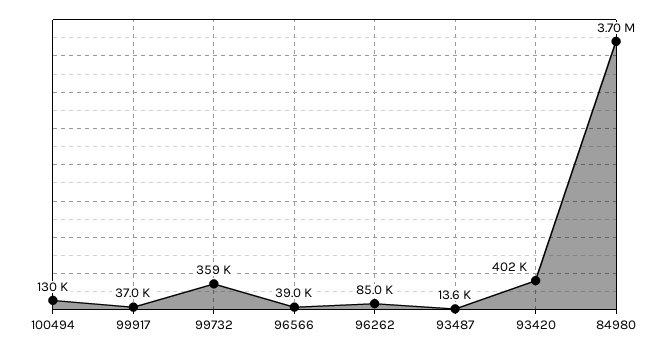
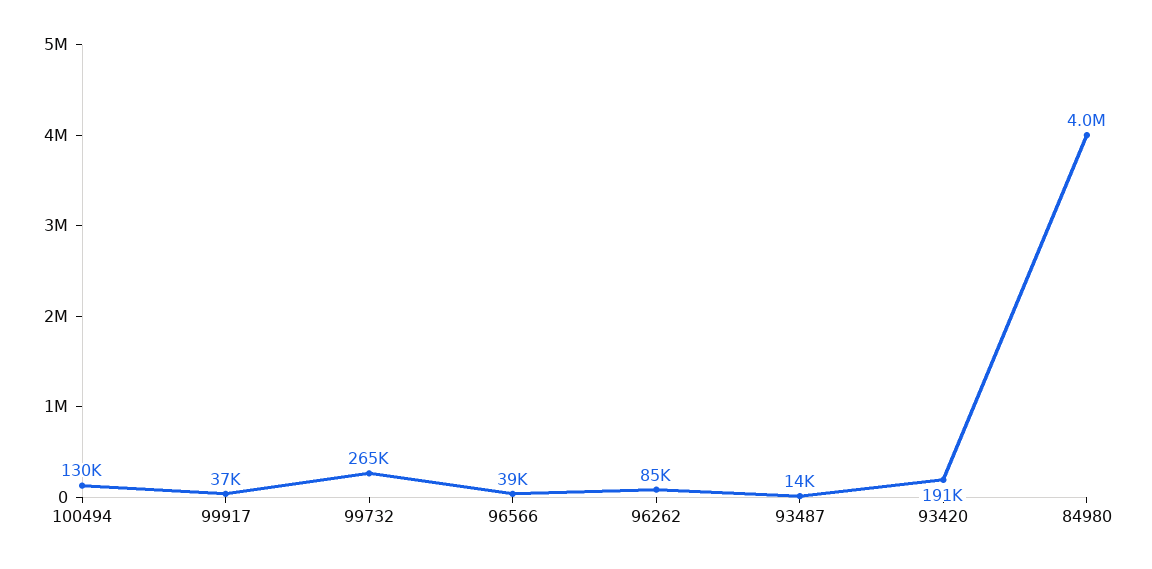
99732: 359000 -> 265000
93420: 402000 -> 191000
84980: 3700000 -> 4000000

